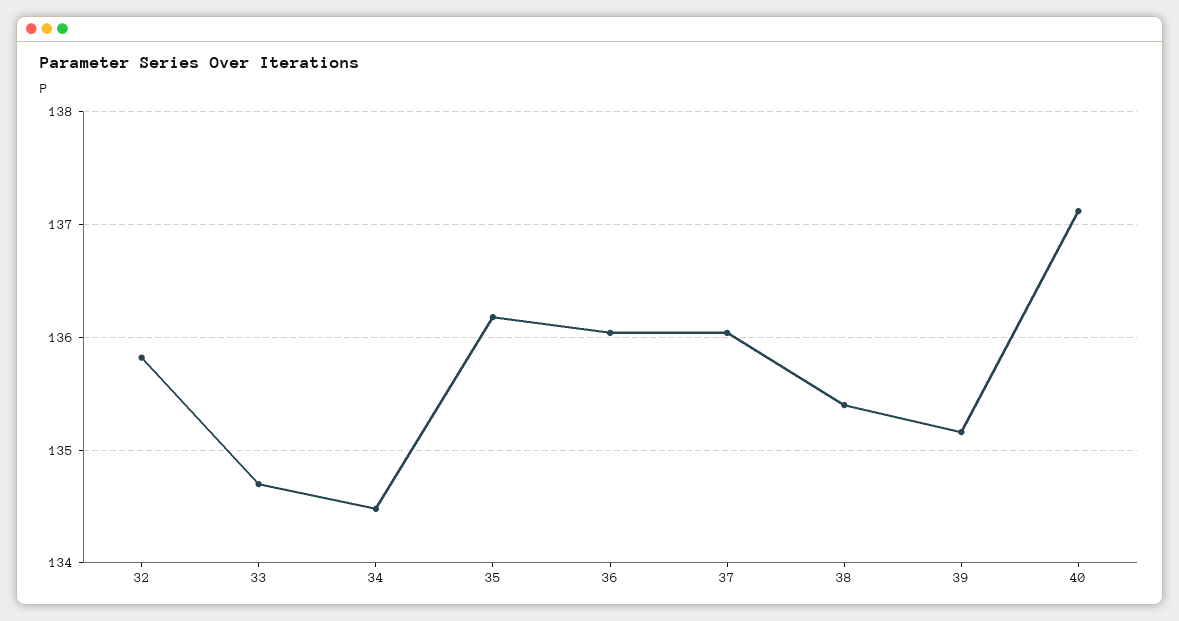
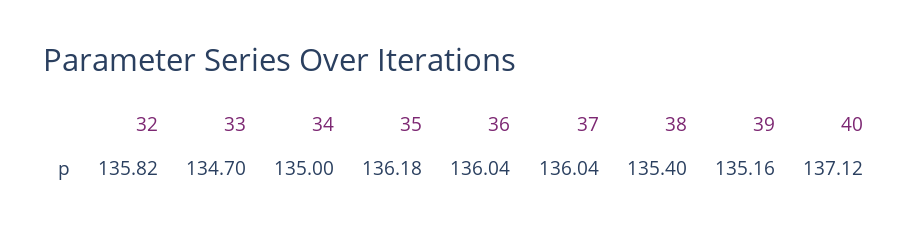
34: 134.5 -> 135

